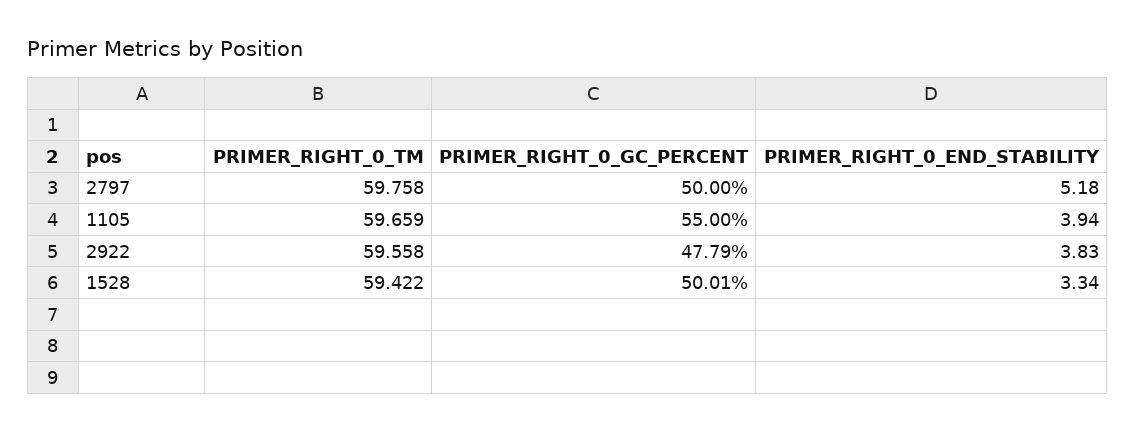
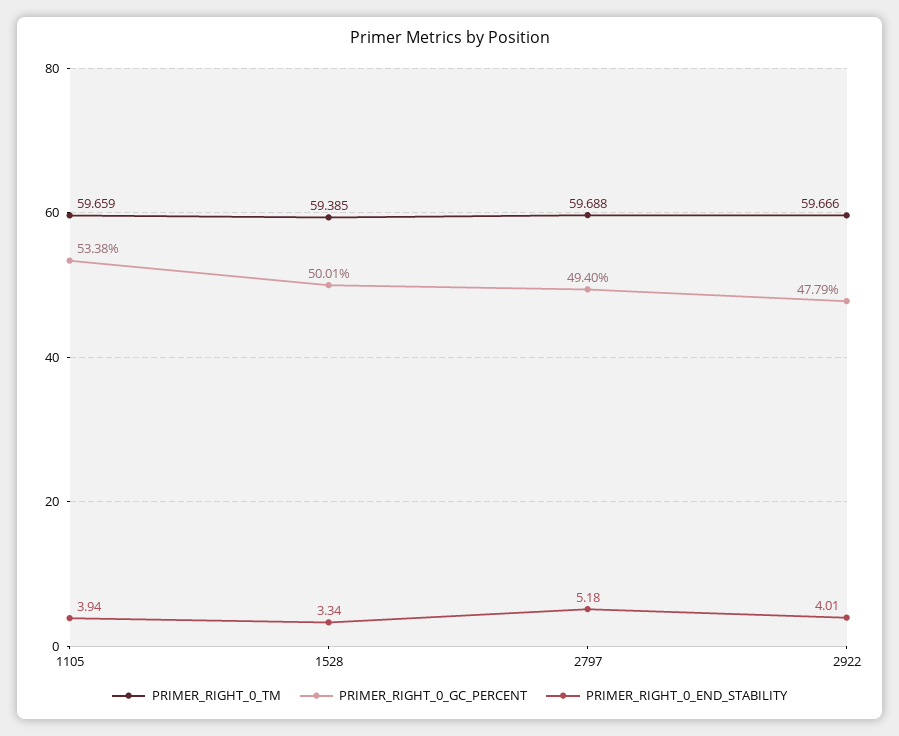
PRIMER_RIGHT_0_TM, 2797: 59.758 -> 59.688
PRIMER_RIGHT_0_GC_PERCENT, 2797: 50 -> 49.4
PRIMER_RIGHT_0_GC_PERCENT, 1105: 55 -> 53.38
PRIMER_RIGHT_0_TM, 2922: 59.558 -> 59.666
PRIMER_RIGHT_0_END_STABILITY, 2922: 3.83 -> 4.01
PRIMER_RIGHT_0_TM, 1528: 59.422 -> 59.385

